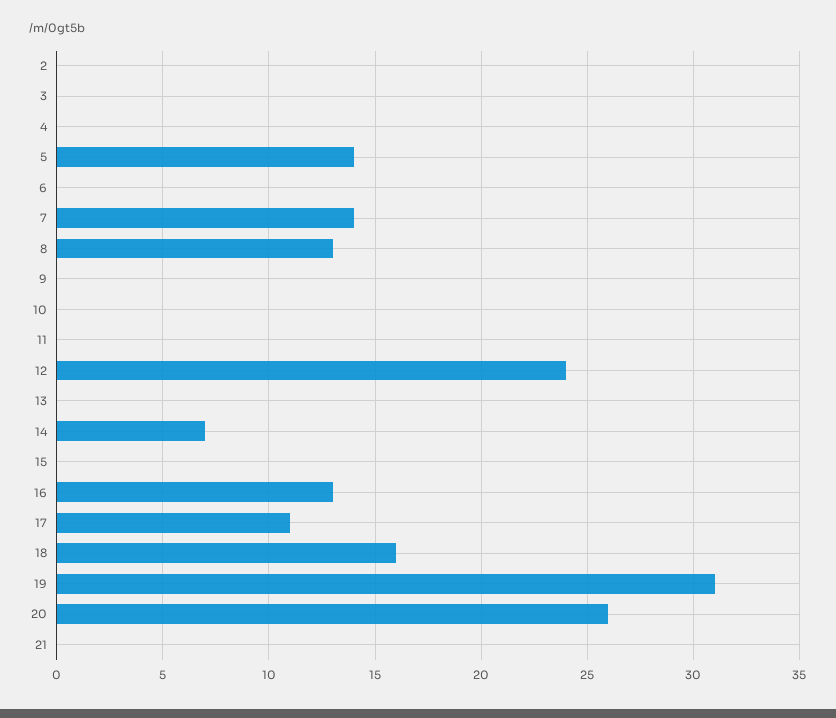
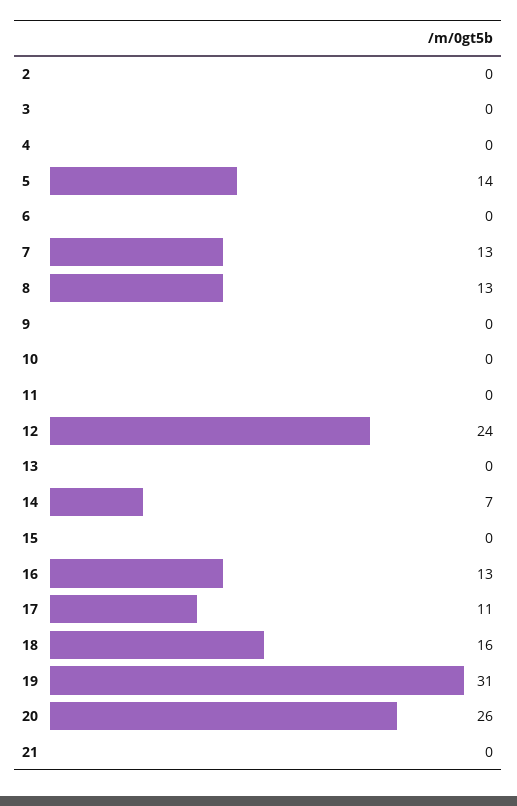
7: 14 -> 13

